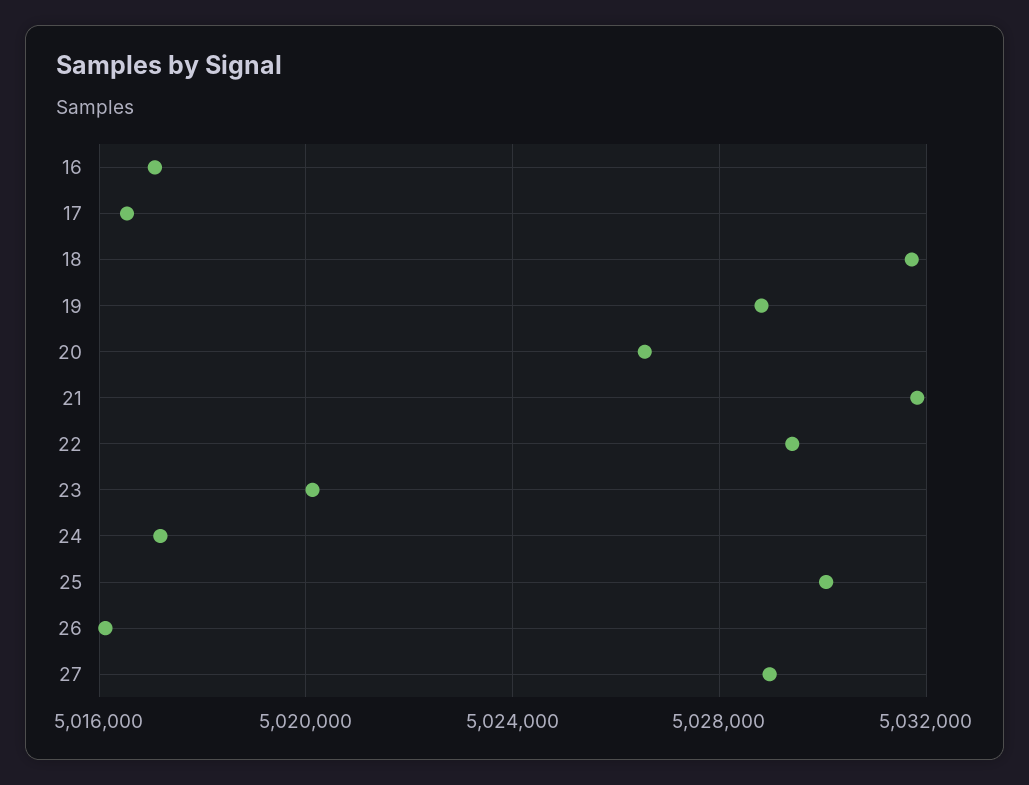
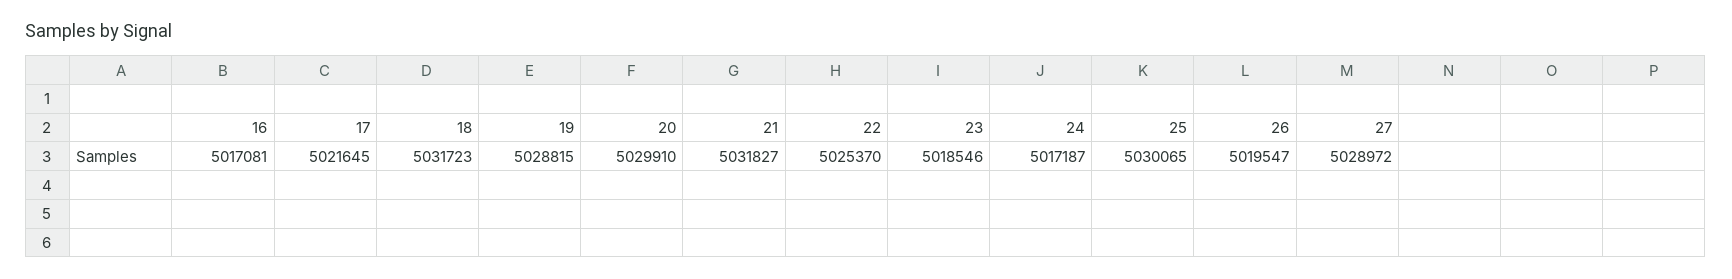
17: 5016500 -> 5021645
20: 5026500 -> 5029910
22: 5029500 -> 5025370
23: 5020000 -> 5018546
26: 5016000 -> 5019547

